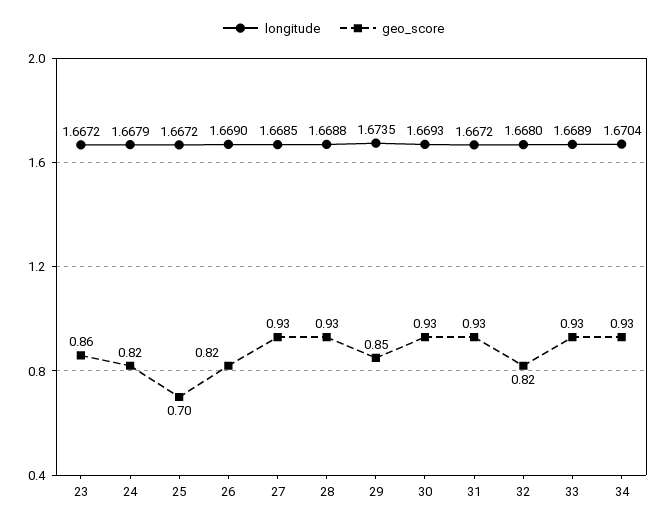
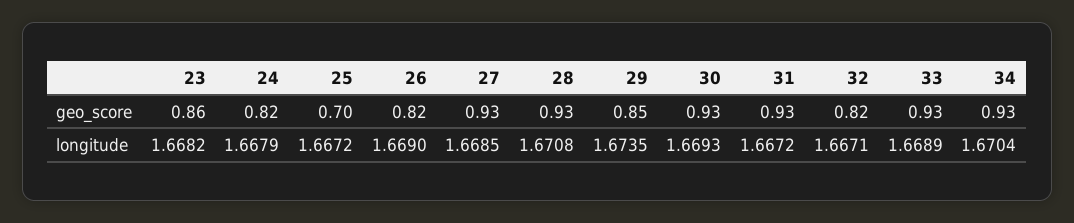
longitude, 23: 1.6672 -> 1.6682
longitude, 28: 1.6688 -> 1.6708
longitude, 32: 1.668 -> 1.6671

